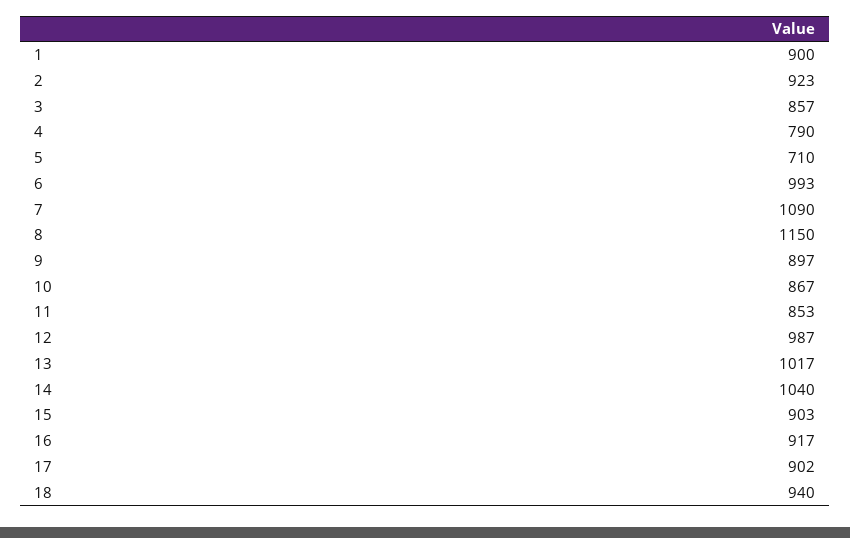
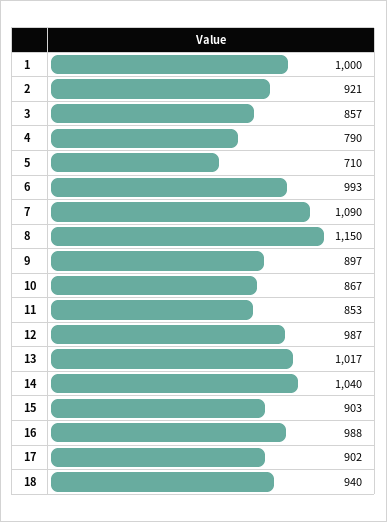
1: 900 -> 1000
2: 923 -> 921
16: 917 -> 988

